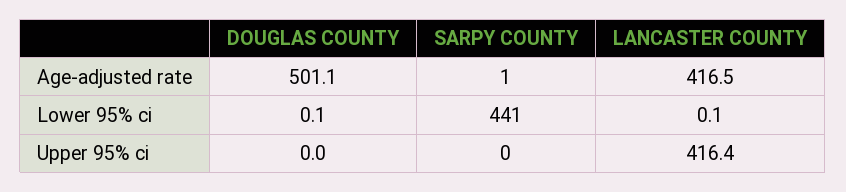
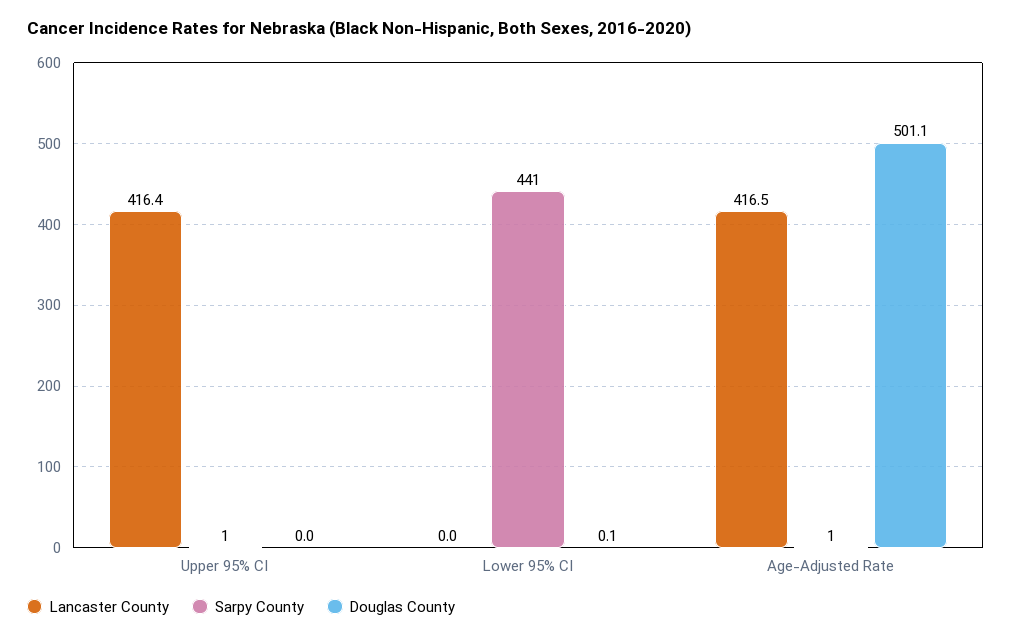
LANCASTER COUNTY, Lower 95% ci: 0.1 -> 0
SARPY COUNTY, Upper 95% ci: 0 -> 1

